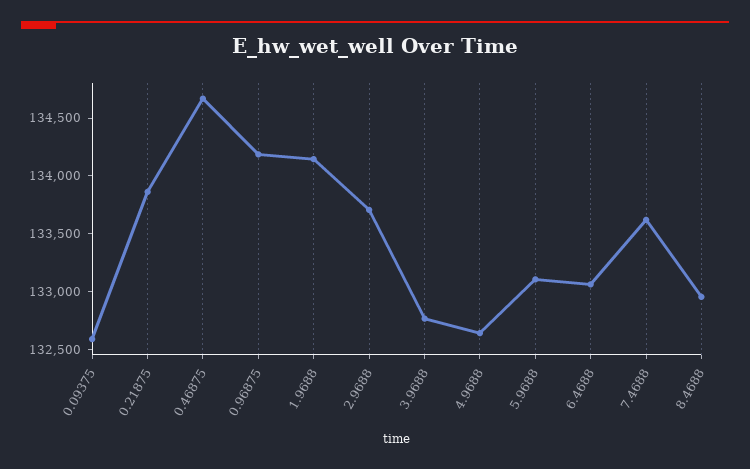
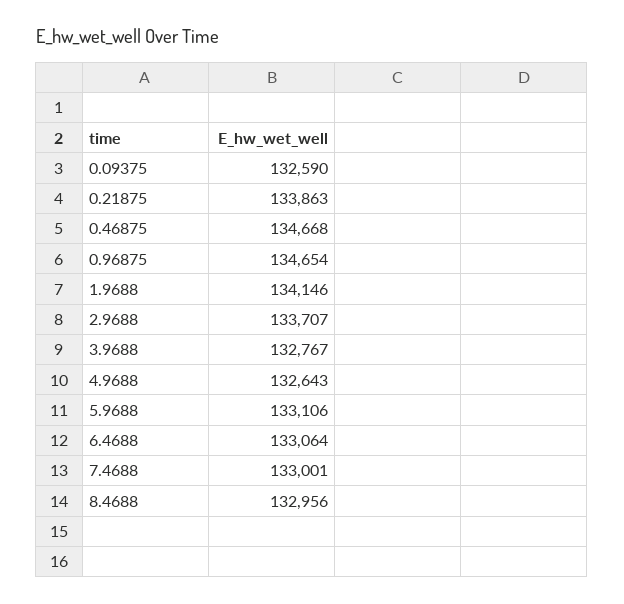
0.96875: 134200 -> 134654
7.4688: 133600 -> 133001

